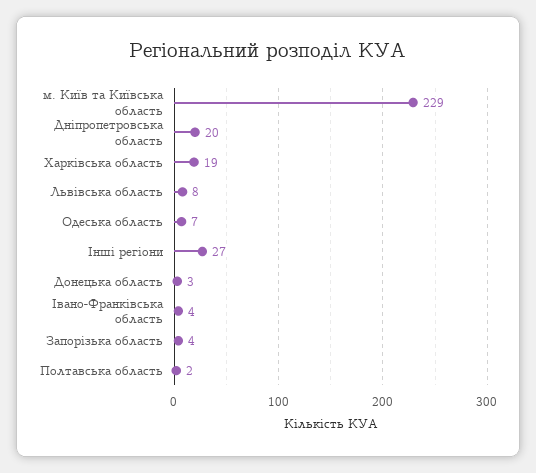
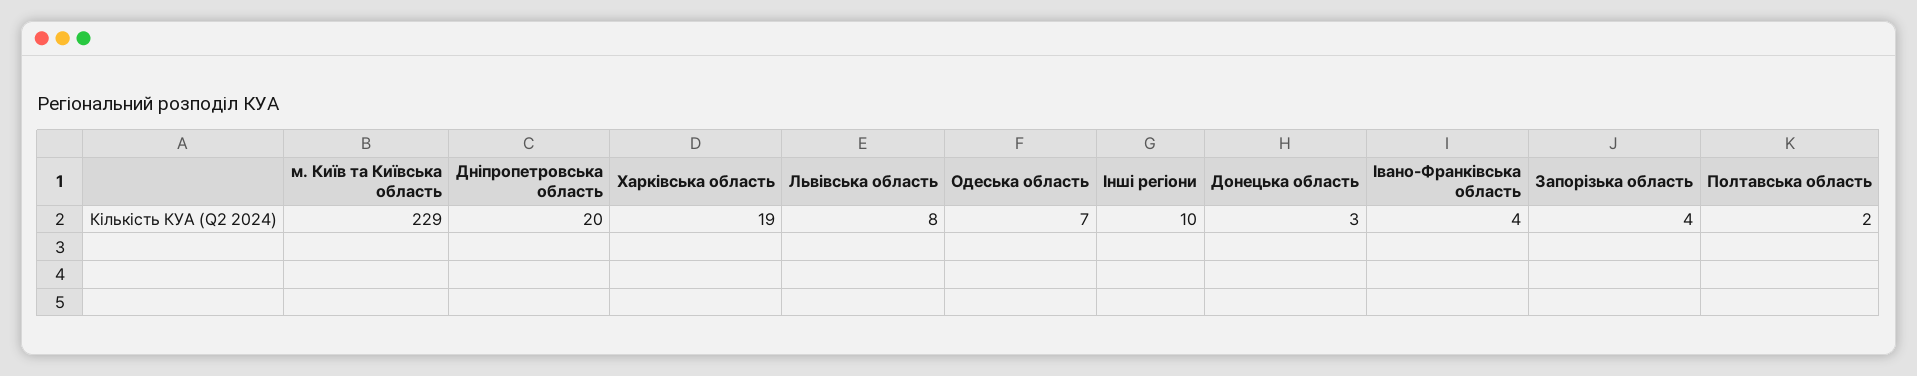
Інші регіони: 27 -> 10

